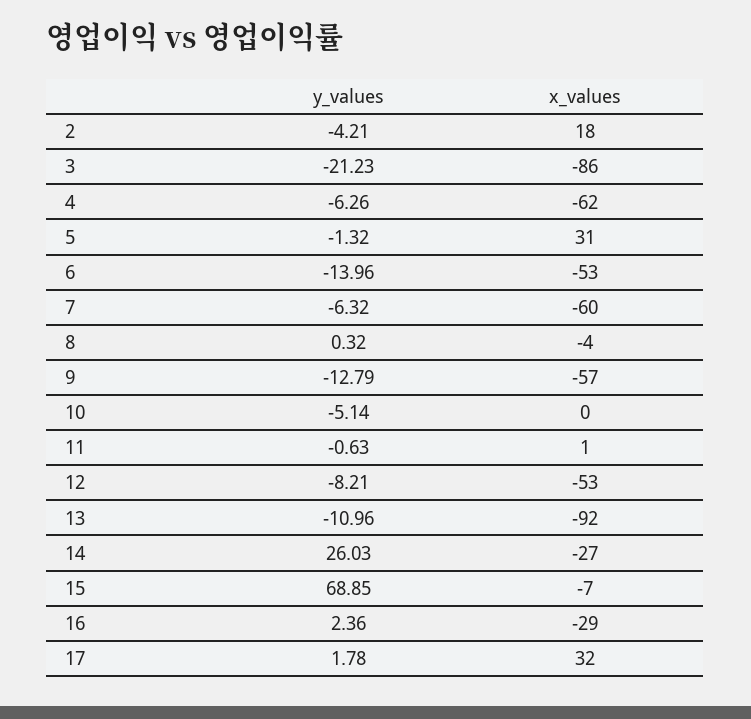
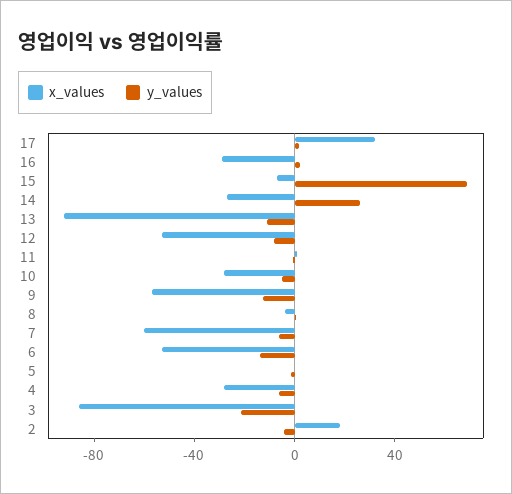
x_values, 4: -62 -> -30
x_values, 5: 31 -> 0
x_values, 10: 0 -> -30

